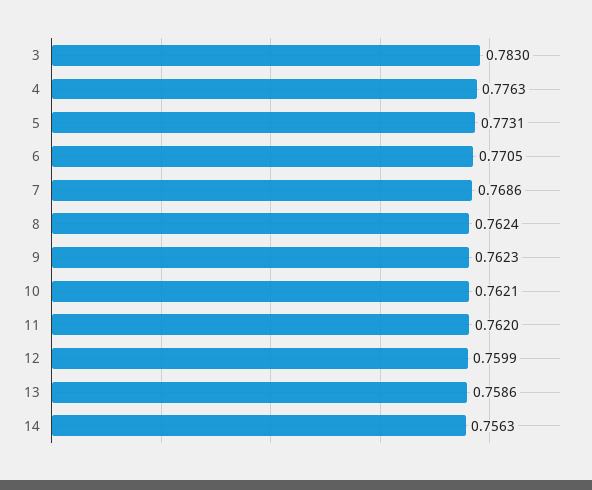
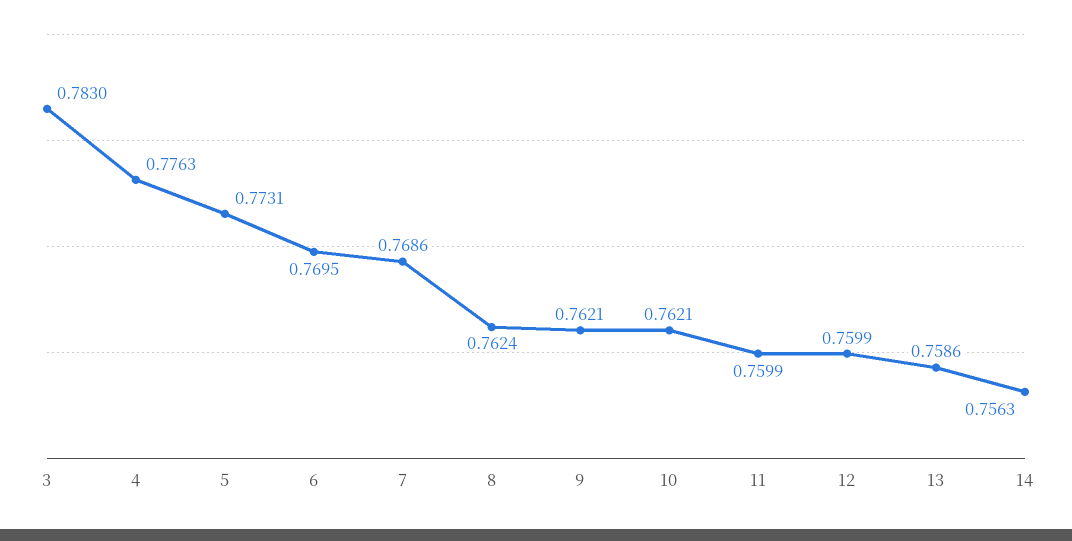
6: 0.7705 -> 0.7695
9: 0.7623 -> 0.7621
11: 0.762 -> 0.7599

